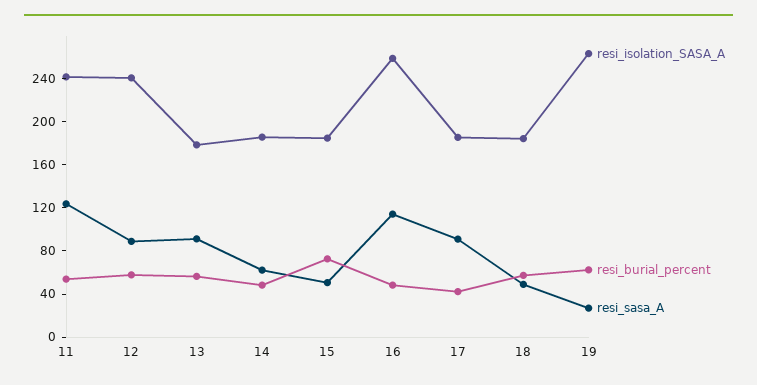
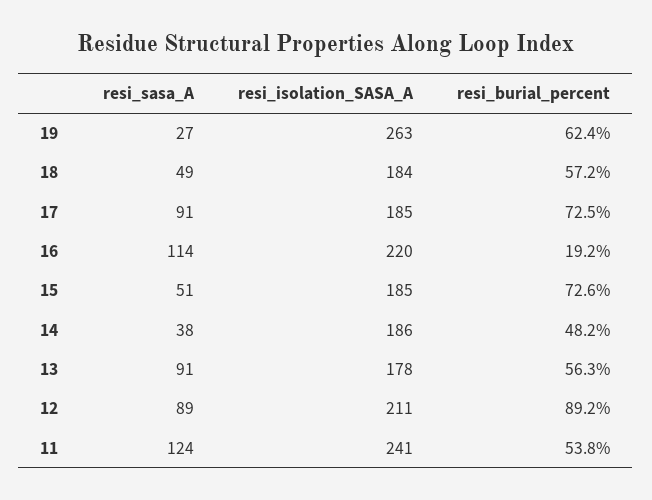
resi_isolation_SASA_A, 12: 240 -> 211
resi_burial_percent, 12: 60 -> 89.2
resi_sasa_A, 14: 60 -> 38
resi_isolation_SASA_A, 16: 260 -> 220
resi_burial_percent, 16: 50 -> 19.2
resi_burial_percent, 17: 40 -> 72.5

